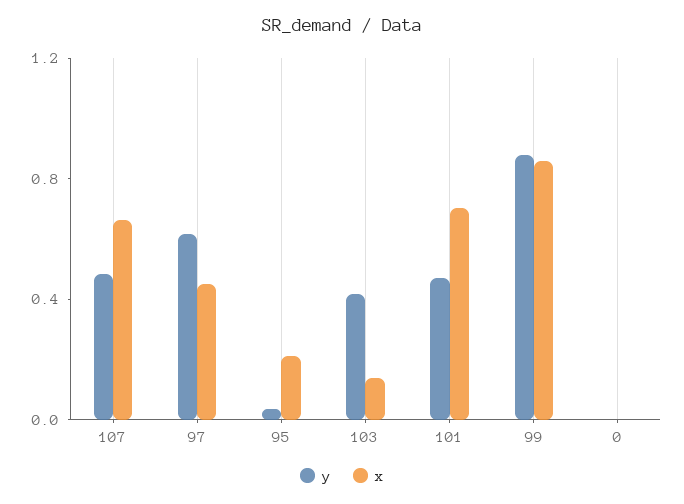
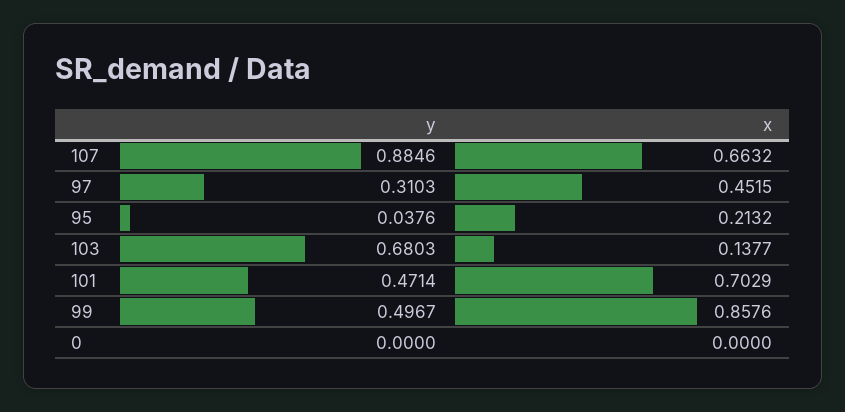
y, 107: 0.5 -> 0.8846
y, 97: 0.6 -> 0.3103
y, 103: 0.4 -> 0.6803
y, 99: 0.9 -> 0.4967

